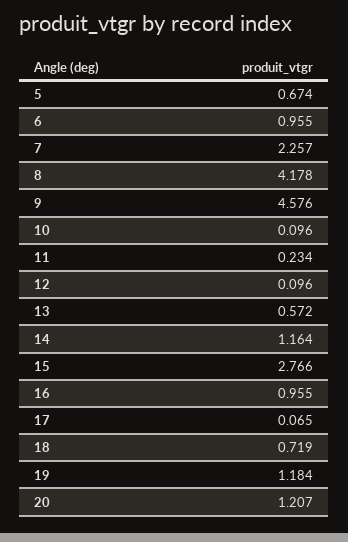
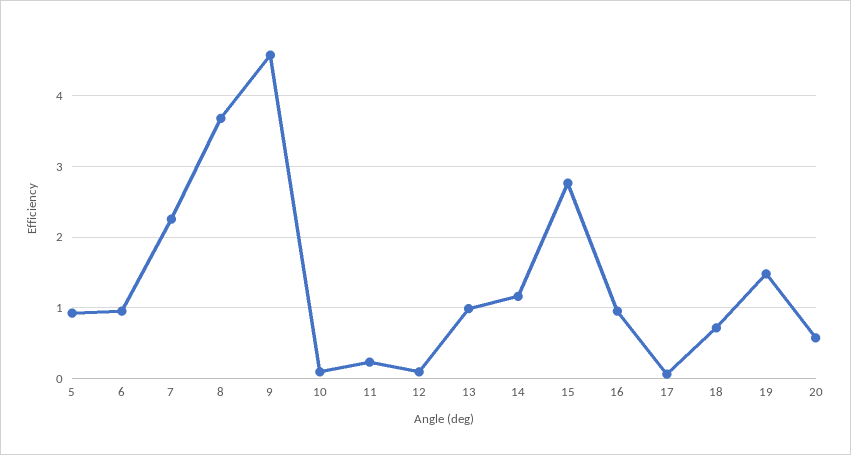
5: 0.674 -> 0.9
8: 4.178 -> 3.7
13: 0.572 -> 1
19: 1.184 -> 1.5
20: 1.207 -> 0.6

